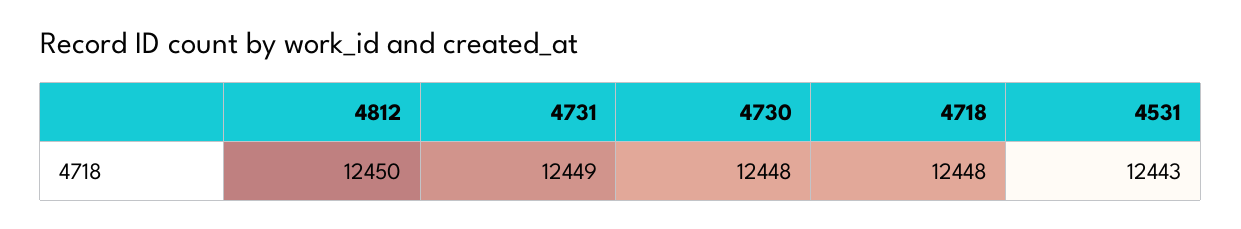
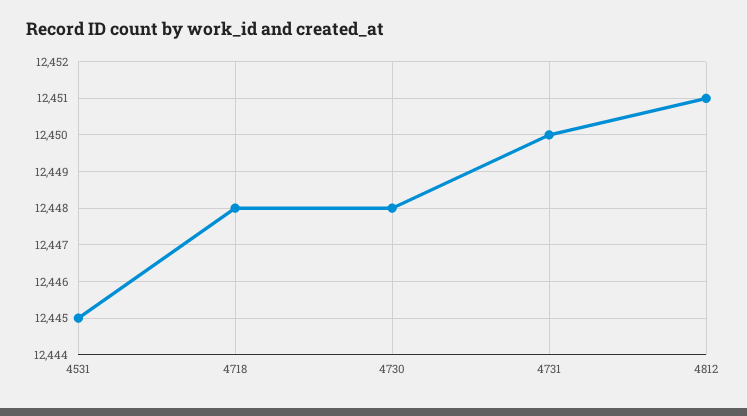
4812: 12450 -> 12451
4731: 12449 -> 12450
4531: 12443 -> 12445

